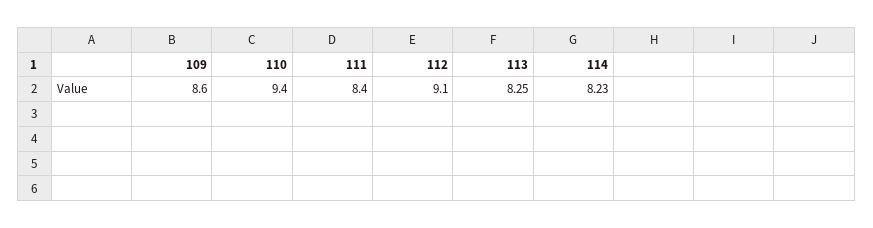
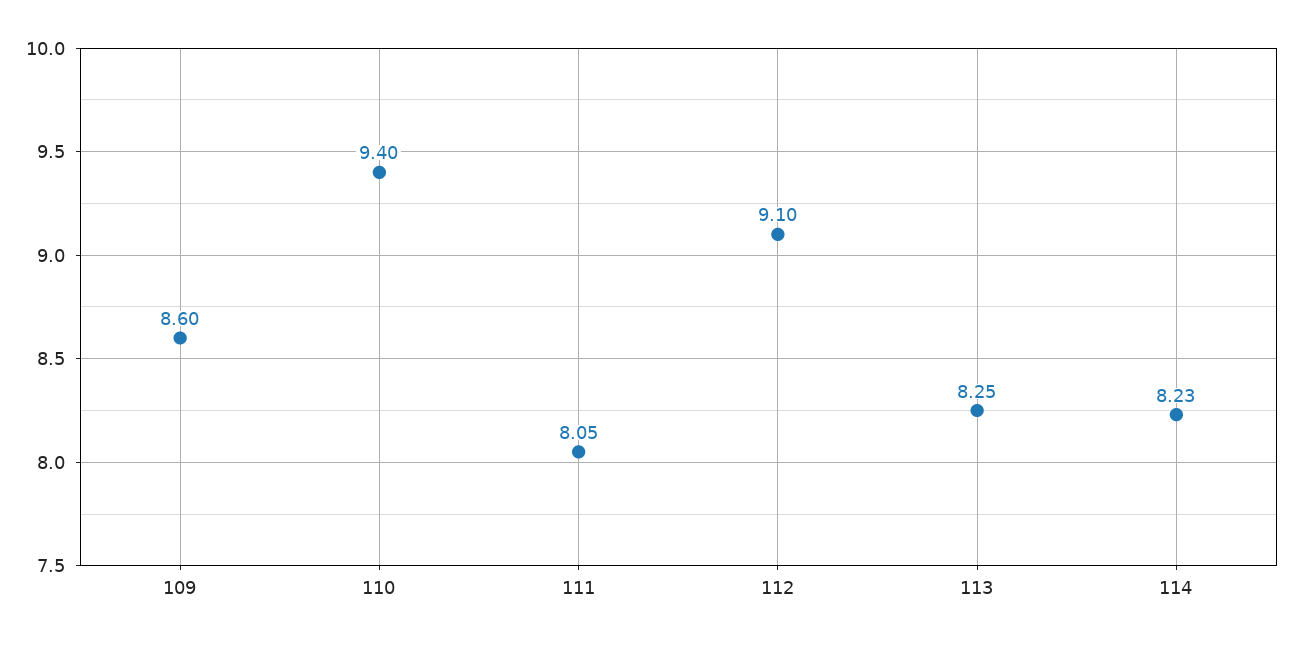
111: 8.4 -> 8.05

